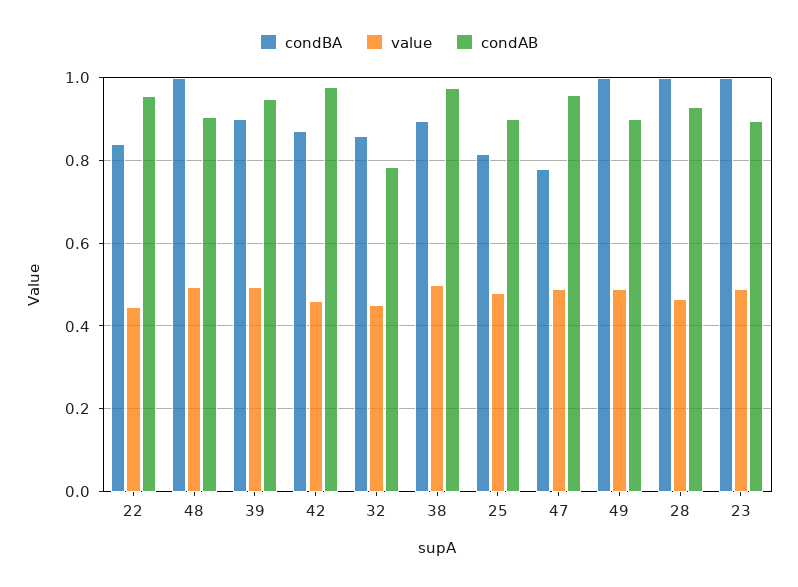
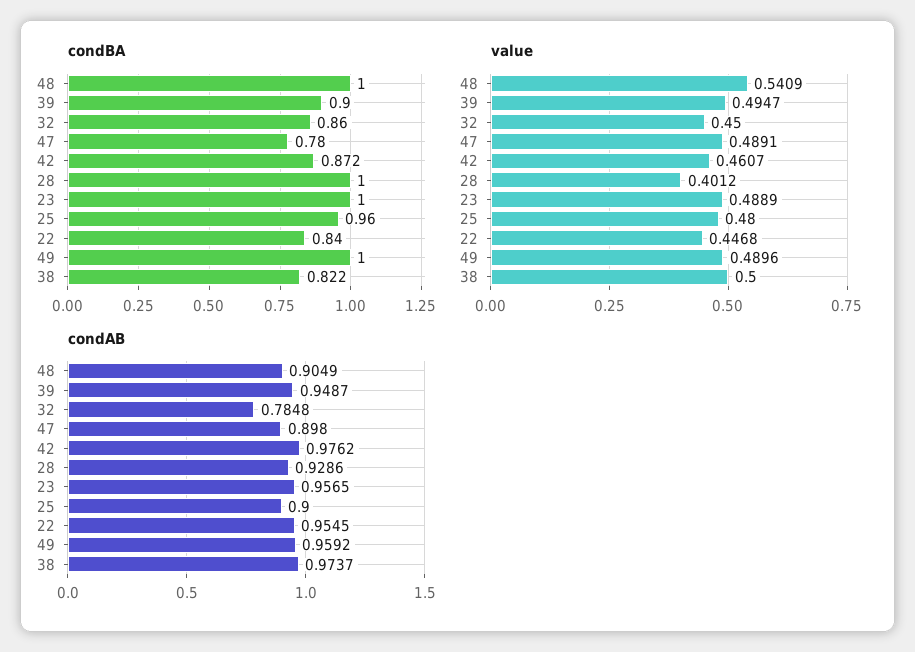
value, 48: 0.5 -> 0.5409
condBA, 38: 0.9 -> 0.822
condBA, 25: 0.82 -> 0.96
condAB, 47: 0.96 -> 0.898
condAB, 49: 0.9 -> 0.9592
value, 28: 0.46 -> 0.4012
condAB, 23: 0.9 -> 0.9565

